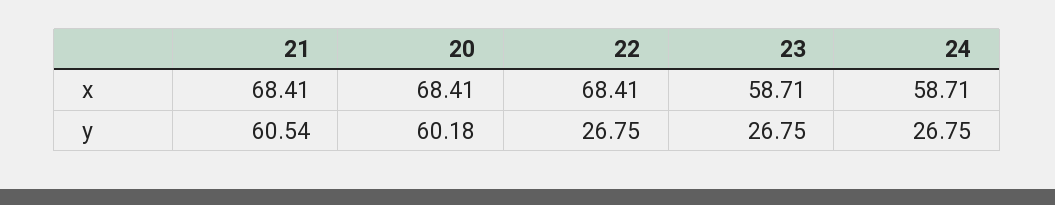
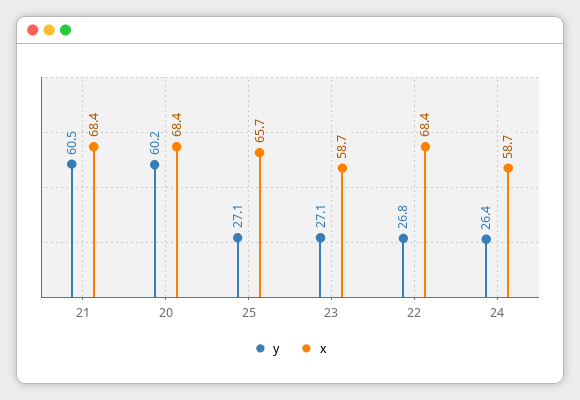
y, 23: 26.75 -> 27.1
y, 24: 26.75 -> 26.4
y, 25: none -> 27.1
x, 25: none -> 65.7

